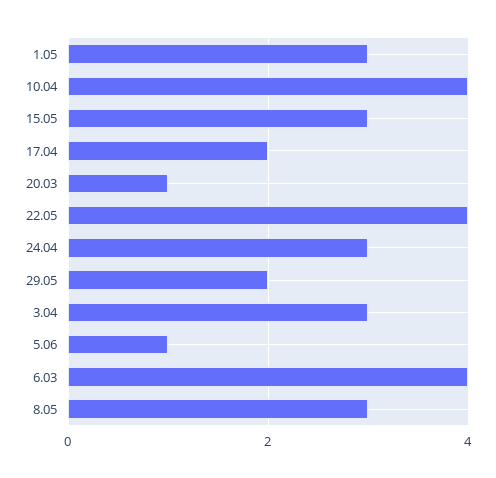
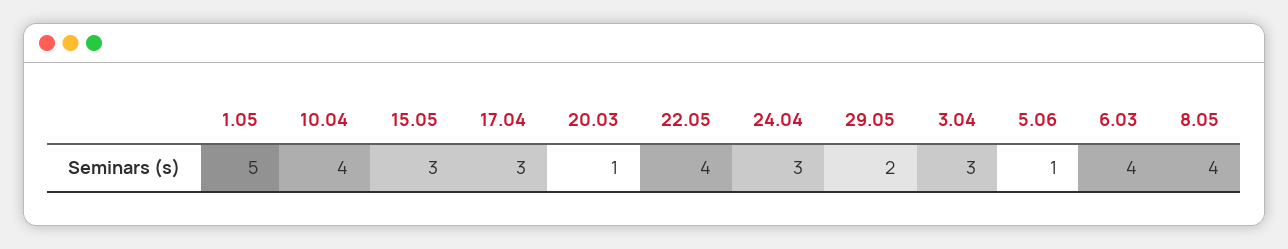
1.05: 3 -> 5
17.04: 2 -> 3
8.05: 3 -> 4

